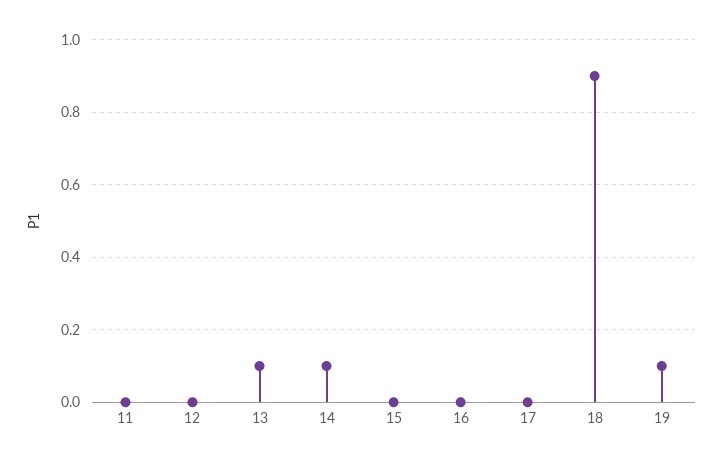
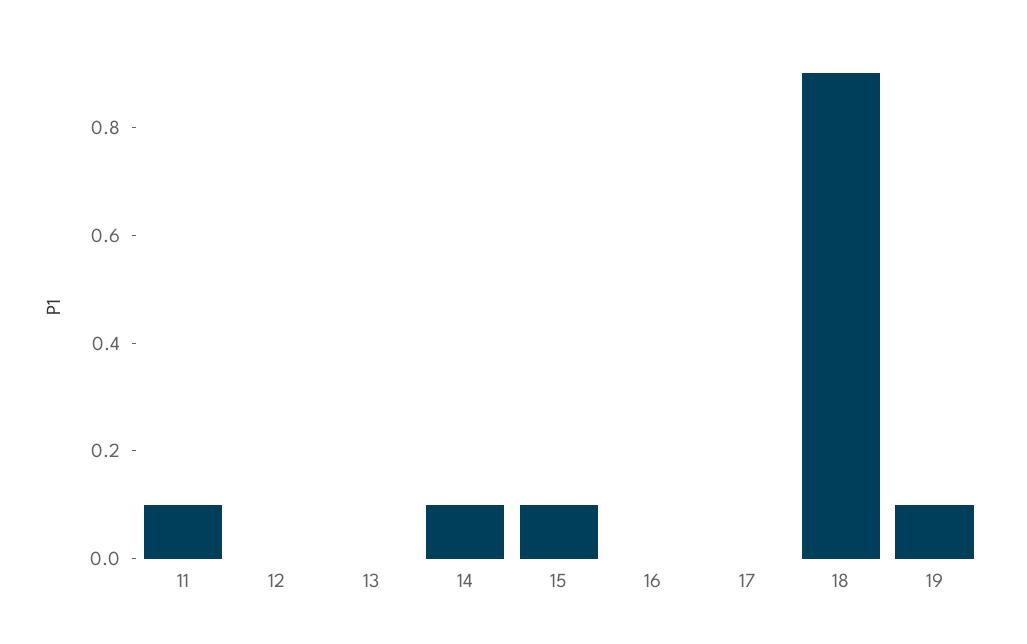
11: 0 -> 0.1
13: 0.1 -> 0
15: 0 -> 0.1

